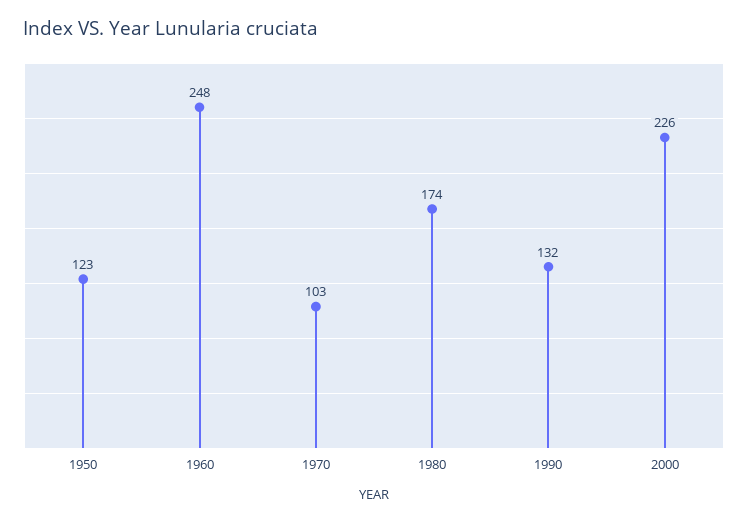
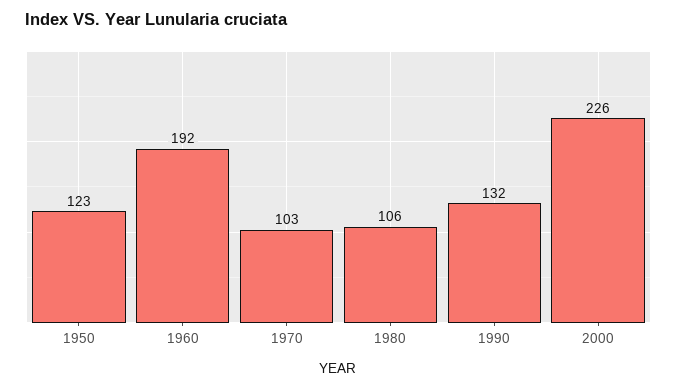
1960: 248 -> 192
1980: 174 -> 106

